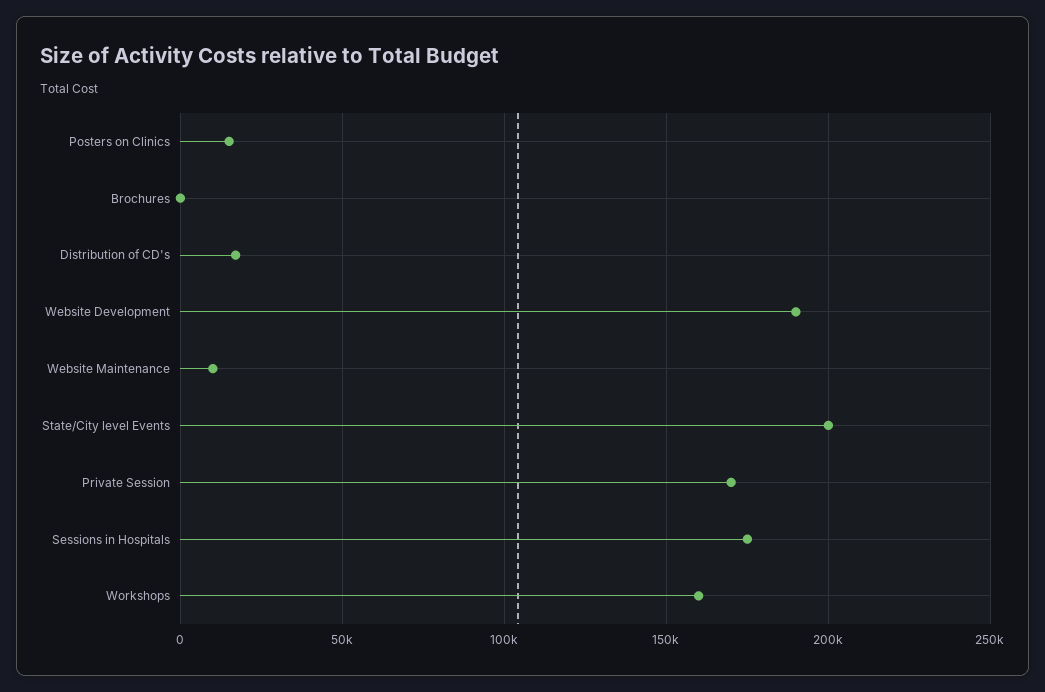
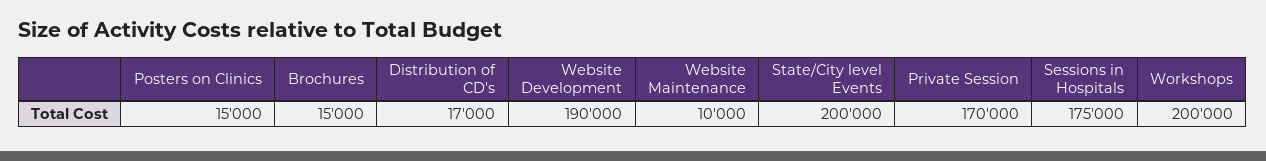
Brochures: 0 -> 15000
Workshops: 160000 -> 200000

